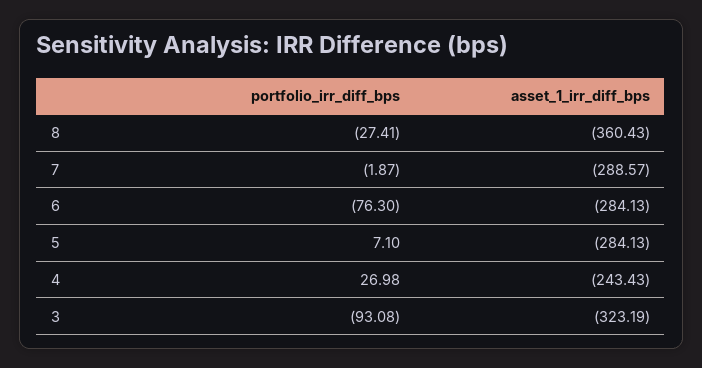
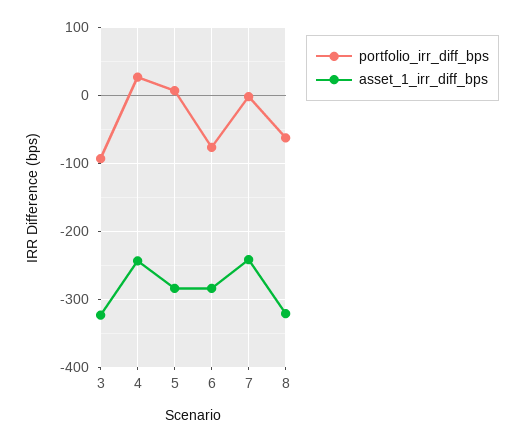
portfolio_irr_diff_bps, 8: -27.41 -> -60
asset_1_irr_diff_bps, 8: -360.43 -> -320
asset_1_irr_diff_bps, 7: -288.57 -> -240

